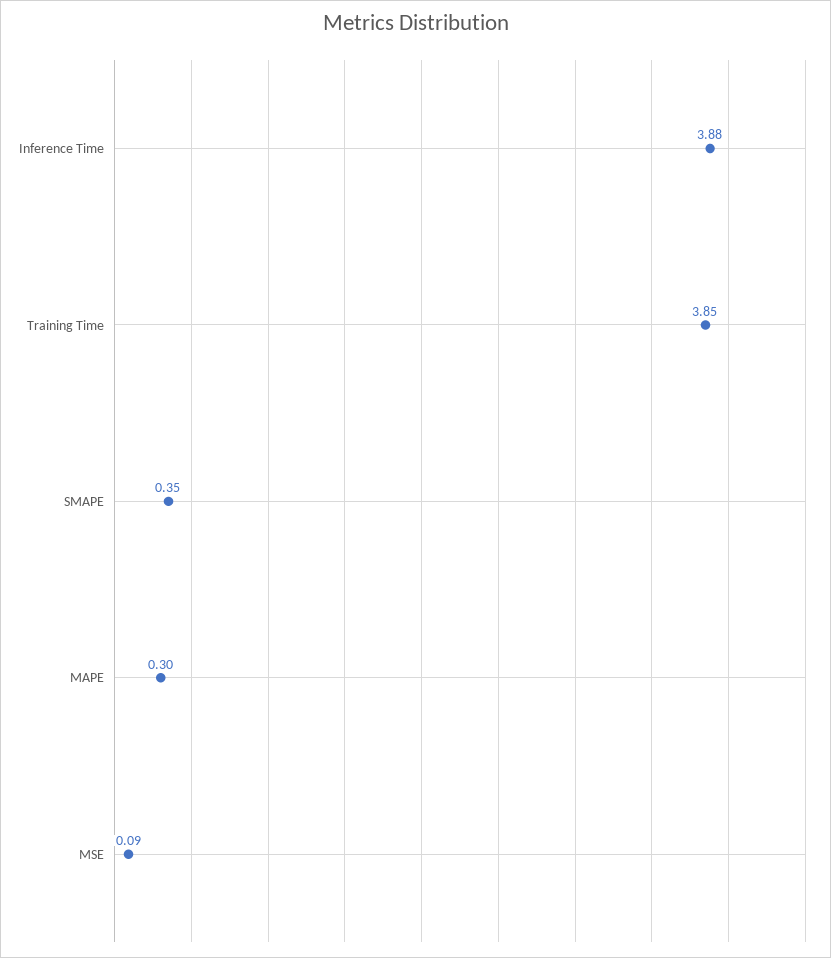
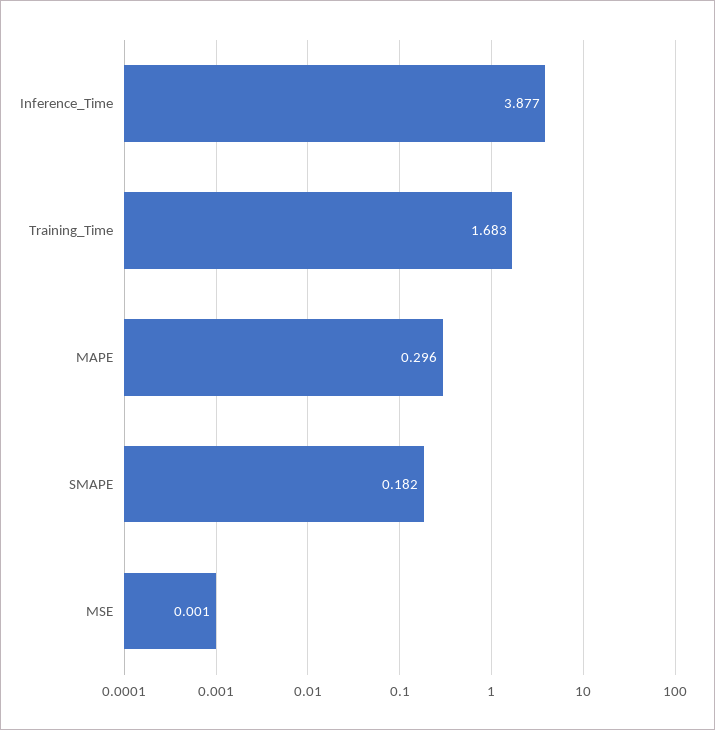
Training Time: 3.85 -> 1.683
SMAPE: 0.35 -> 0.182
MSE: 0.09 -> 0.001

